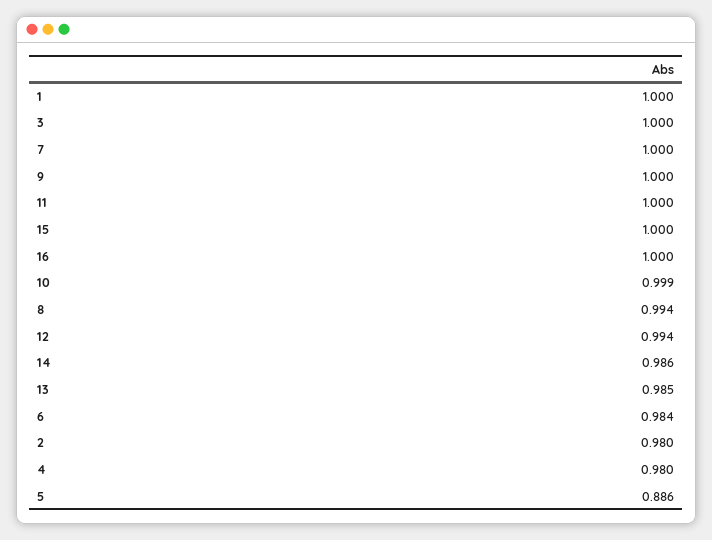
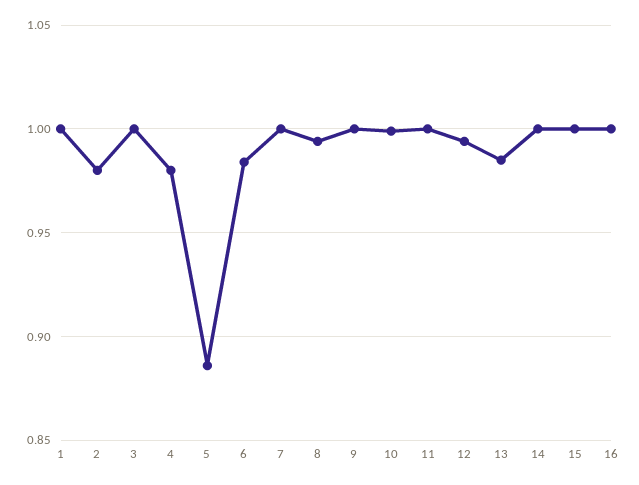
14: 0.986 -> 1

